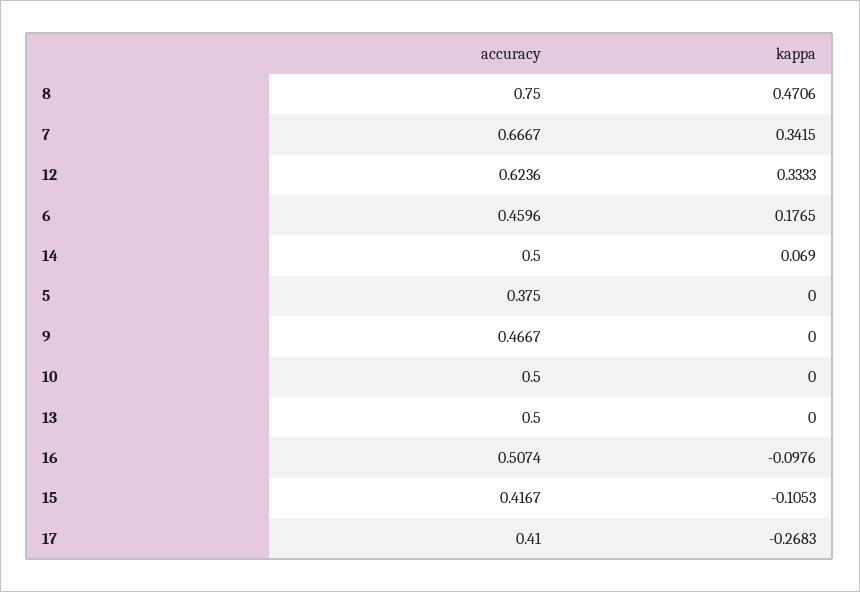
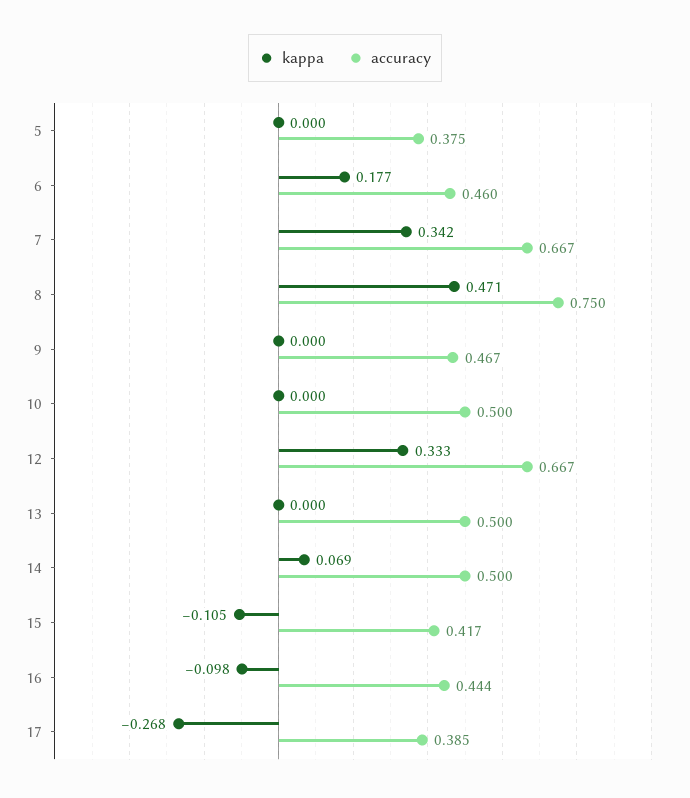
accuracy, 12: 0.6236 -> 0.667
accuracy, 16: 0.5074 -> 0.444
accuracy, 17: 0.41 -> 0.385

